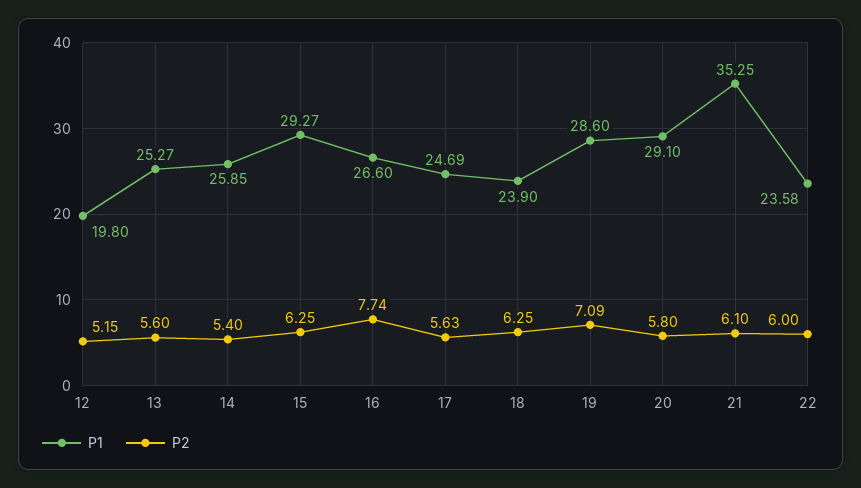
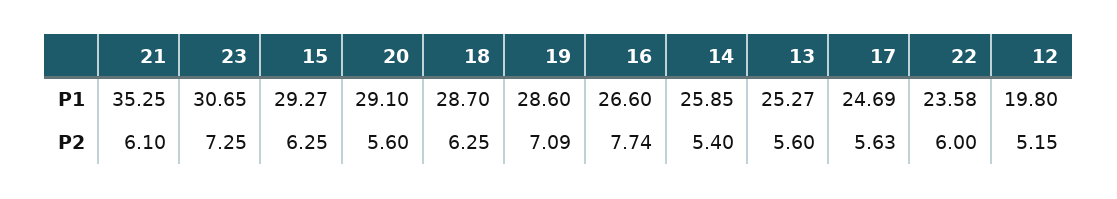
P1, 18: 23.9 -> 28.7
P2, 20: 5.8 -> 5.6
P1, 23: none -> 30.65
P2, 23: none -> 7.25

